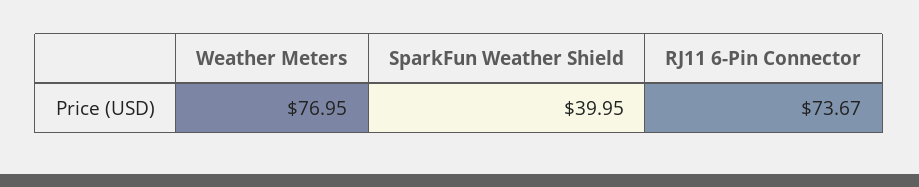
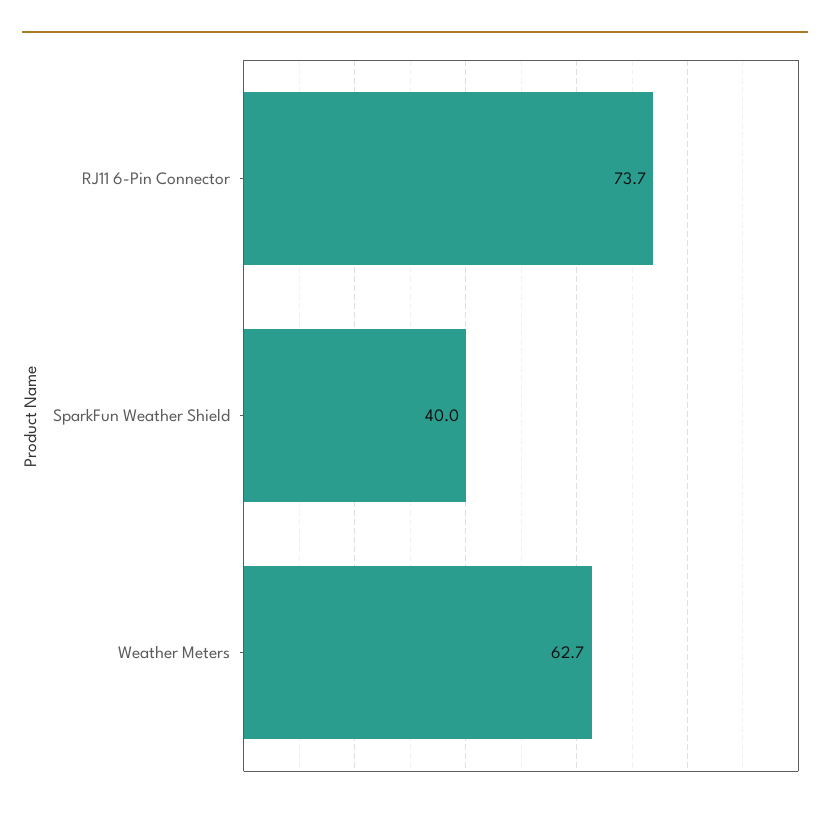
Weather Meters: 76.95 -> 62.7

